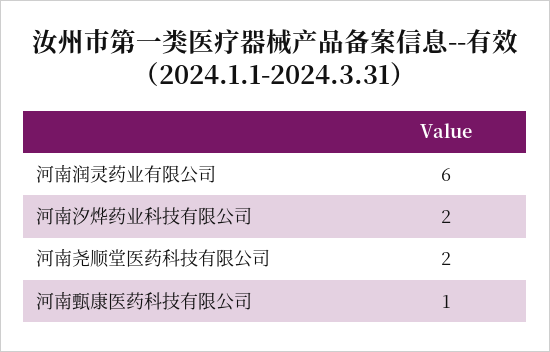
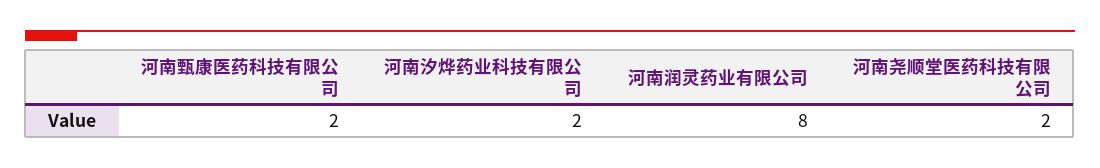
河南润灵药业有限公司: 6 -> 8
河南甄康医药科技有限公司: 1 -> 2

